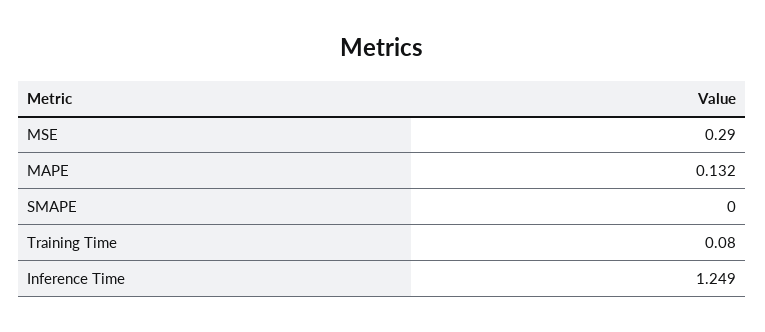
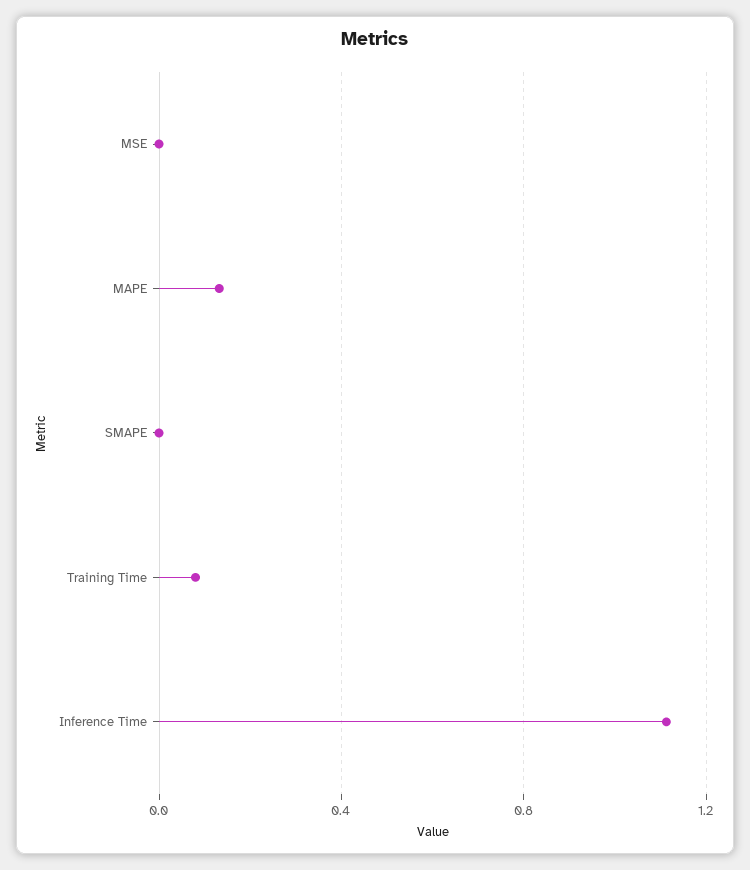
MSE: 0.29 -> 0
Inference Time: 1.249 -> 1.1

